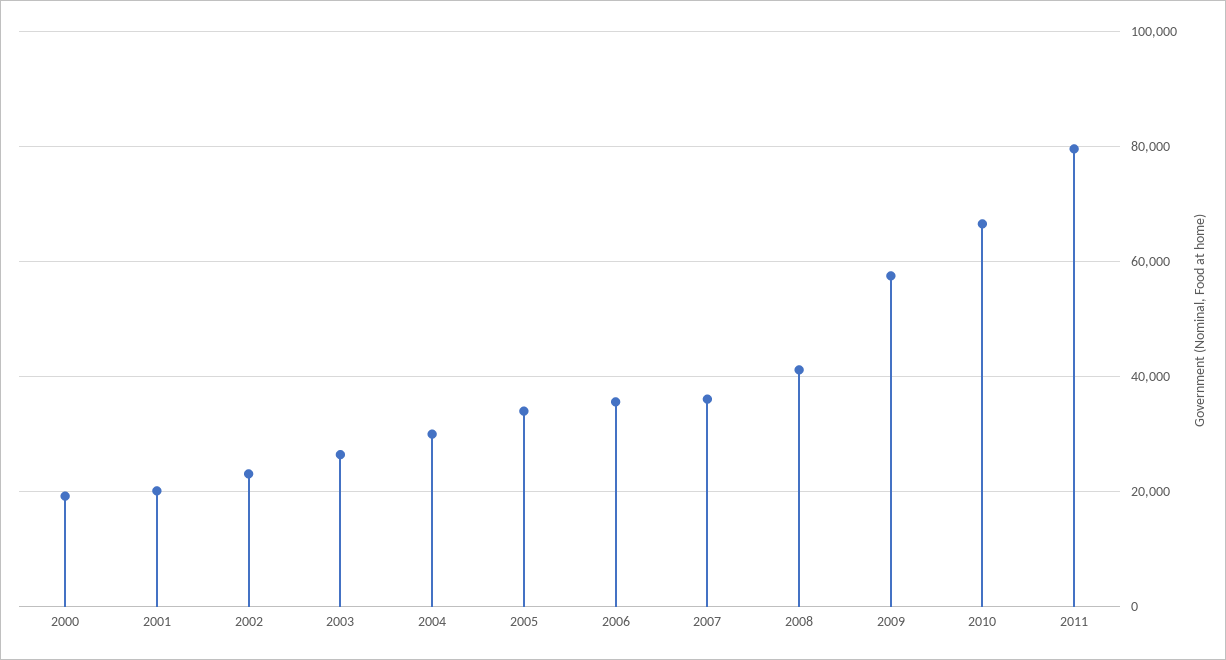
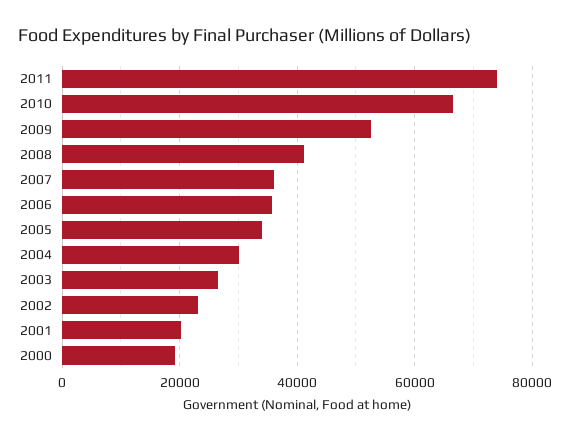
2009: 58000 -> 52000
2011: 80000 -> 74000

